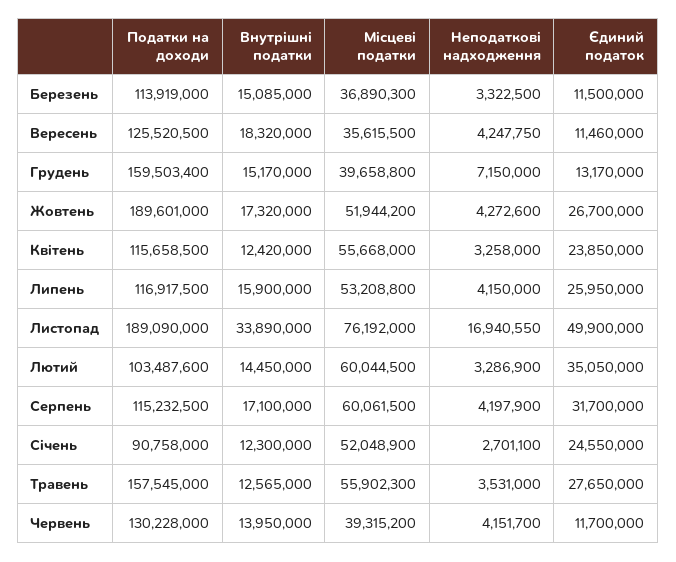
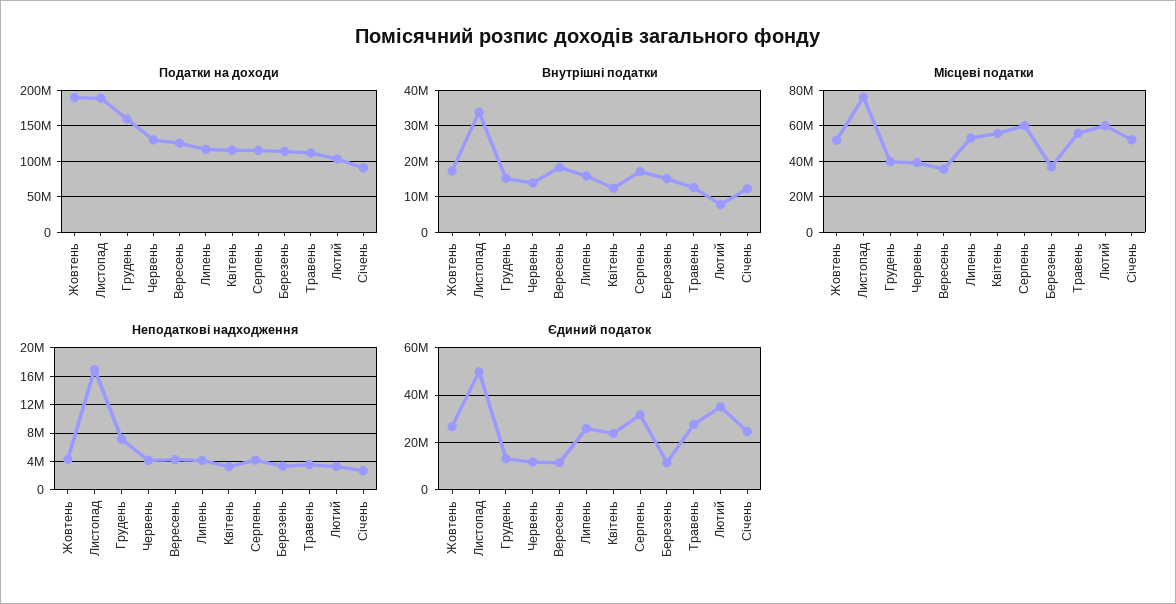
Внутрішні податки, Лютий: 14450000 -> 8000000
Податки на доходи, Травень: 157545000 -> 110000000

